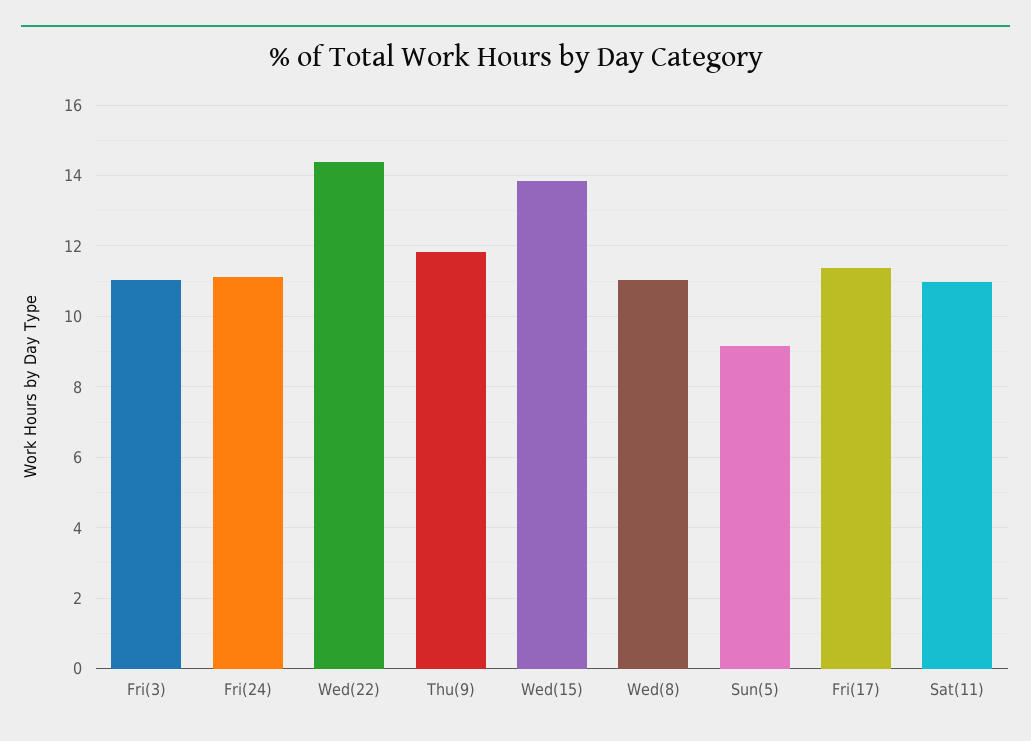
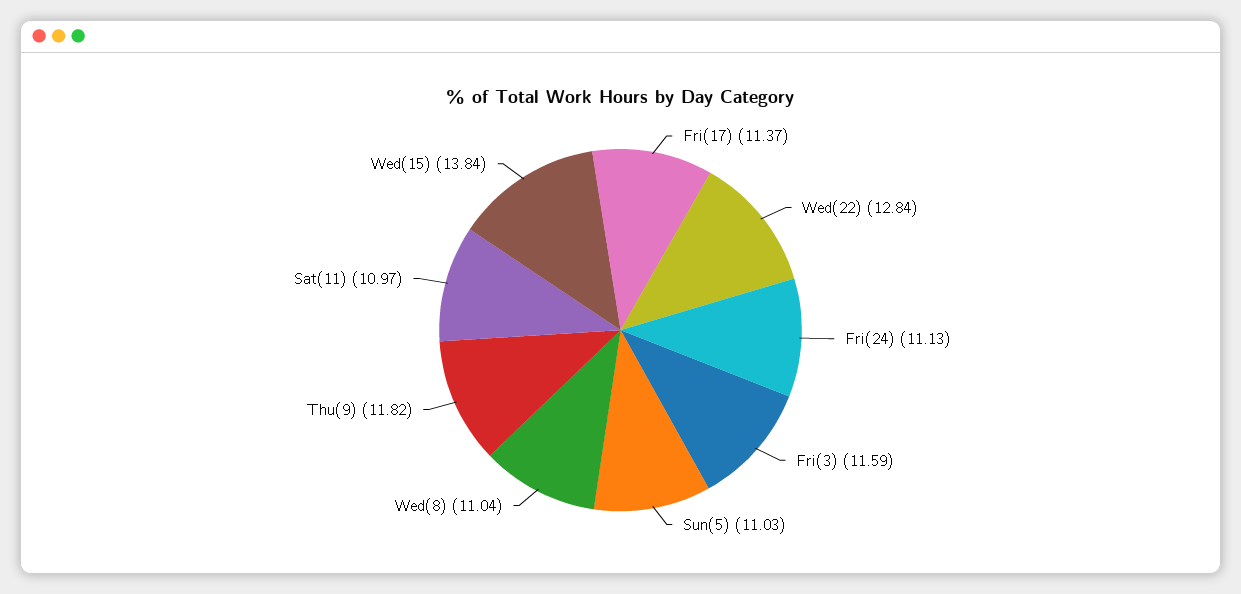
Fri(3): 11 -> 11.59
Wed(22): 14.4 -> 12.84
Sun(5): 9.2 -> 11.03

